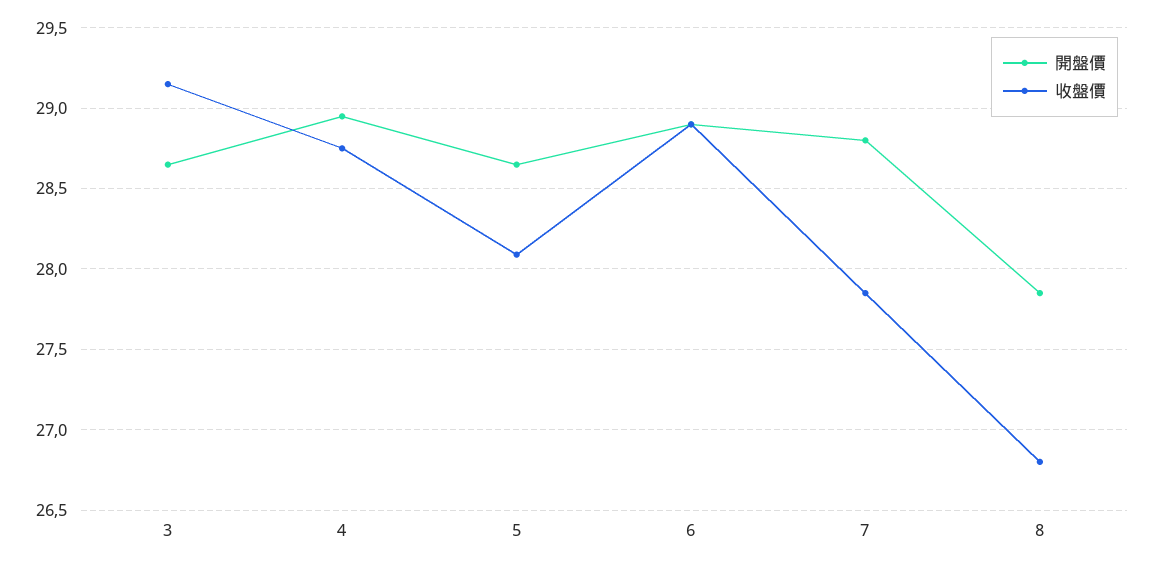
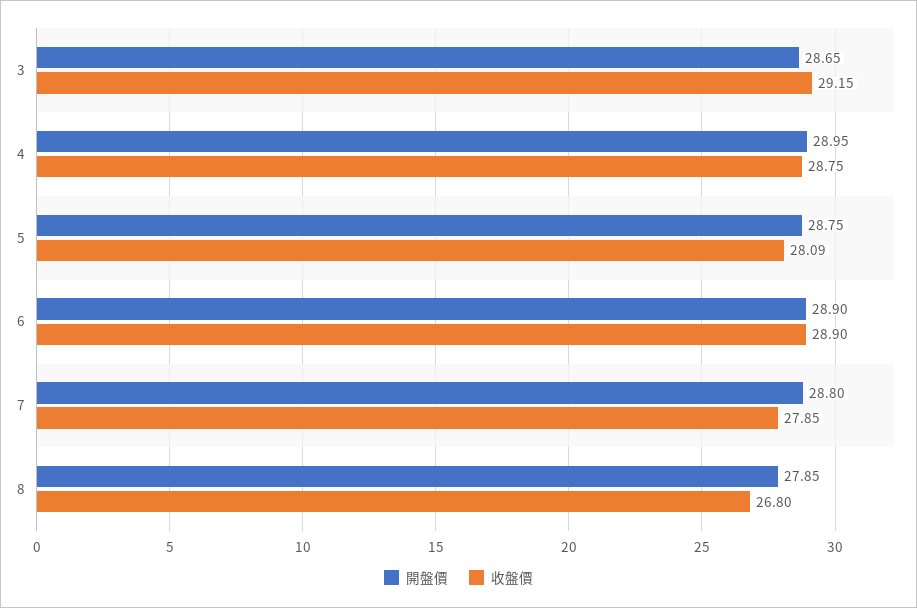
開盤價, 5: 28.65 -> 28.75

